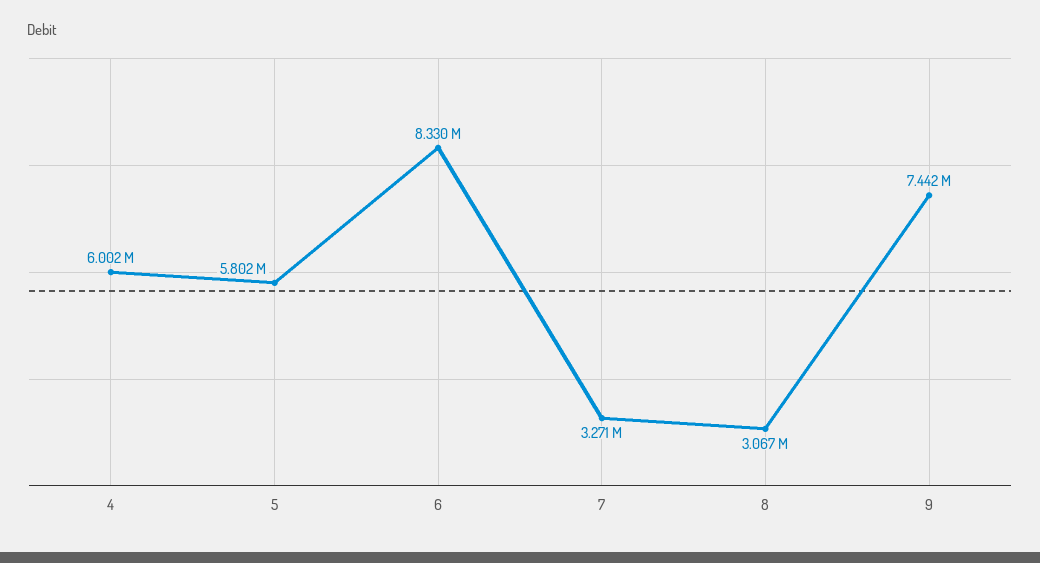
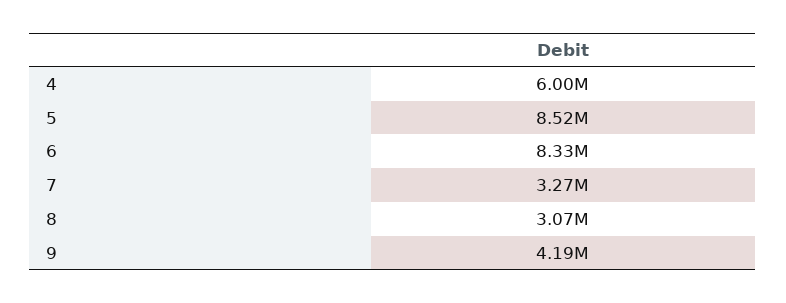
5: 5802000 -> 8520000
9: 7442000 -> 4190000

